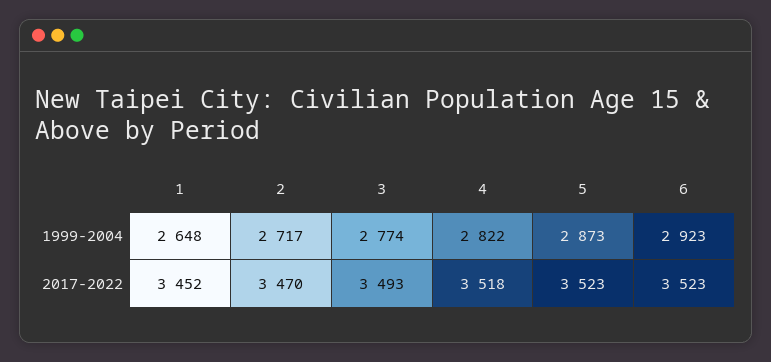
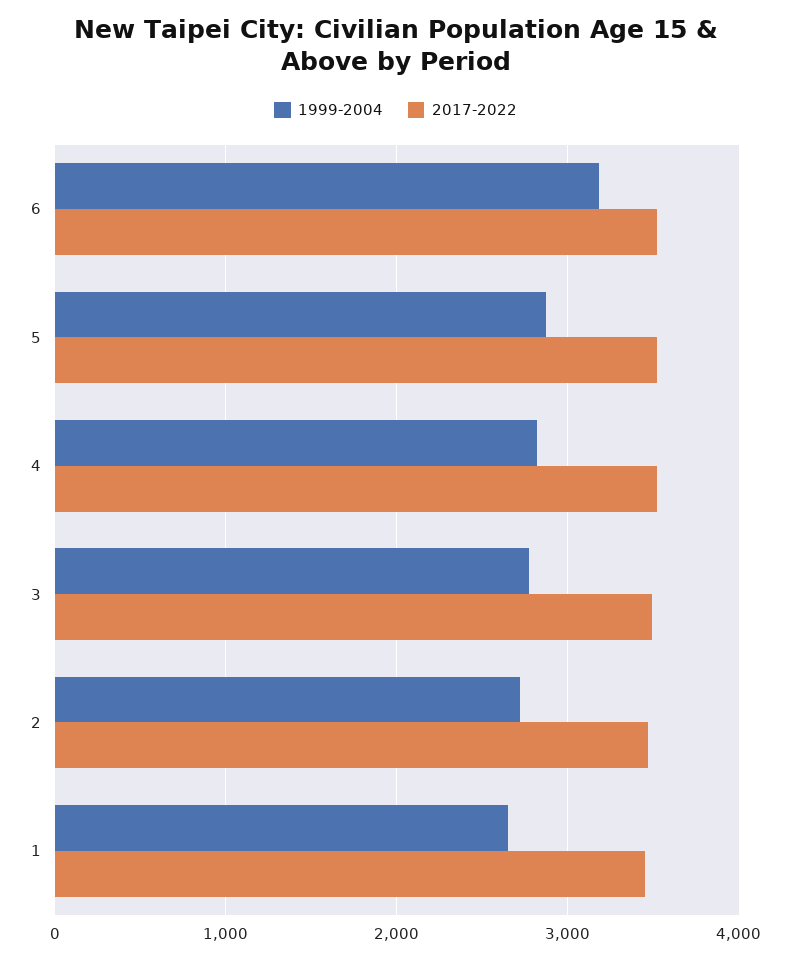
1999-2004, 6: 2923 -> 3200

